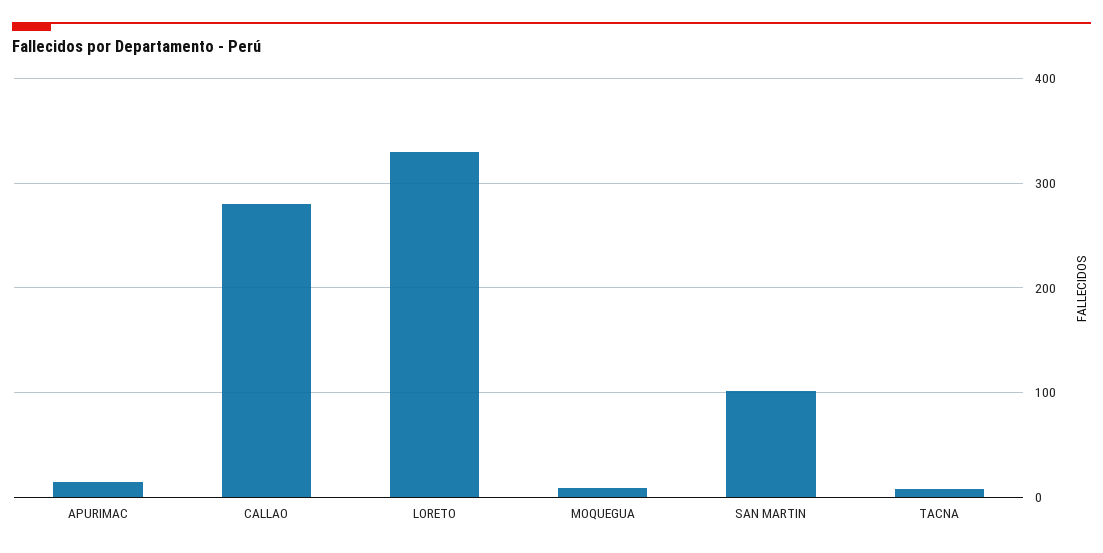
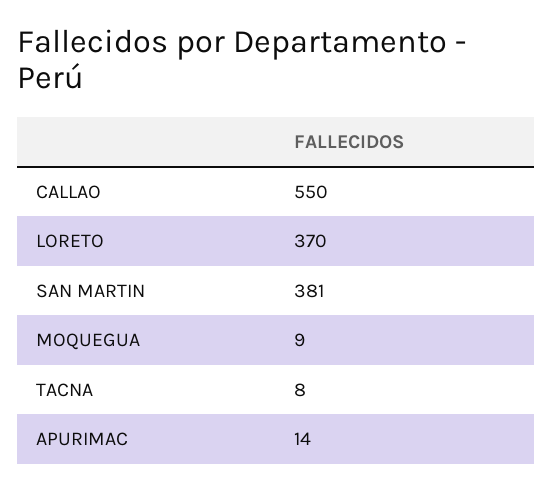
CALLAO: 280 -> 550
LORETO: 330 -> 370
SAN MARTIN: 100 -> 381

